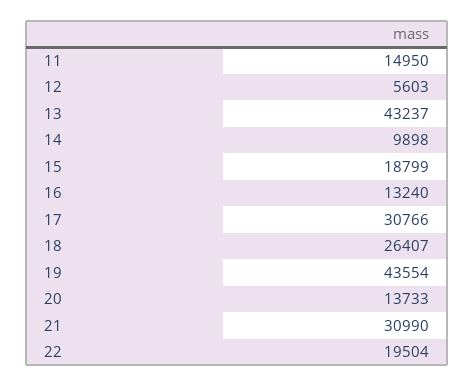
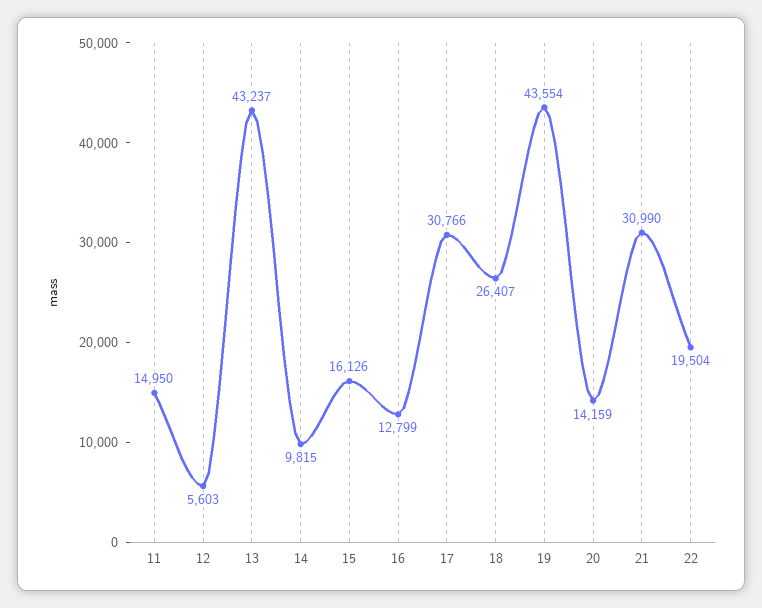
14: 9898 -> 9815
15: 18799 -> 16126
16: 13240 -> 12799
20: 13733 -> 14159

